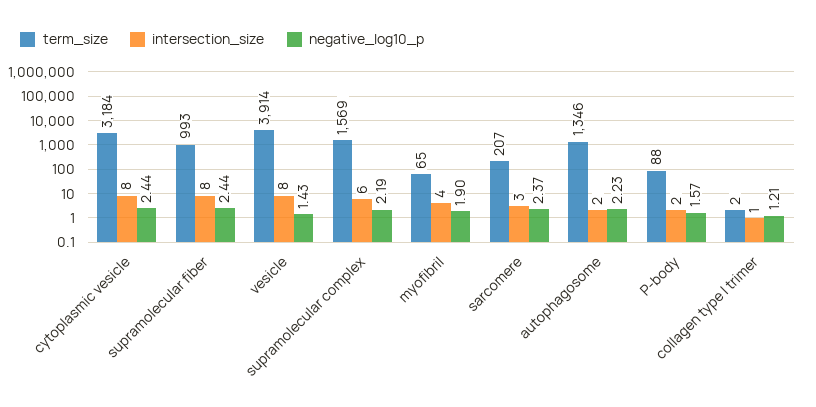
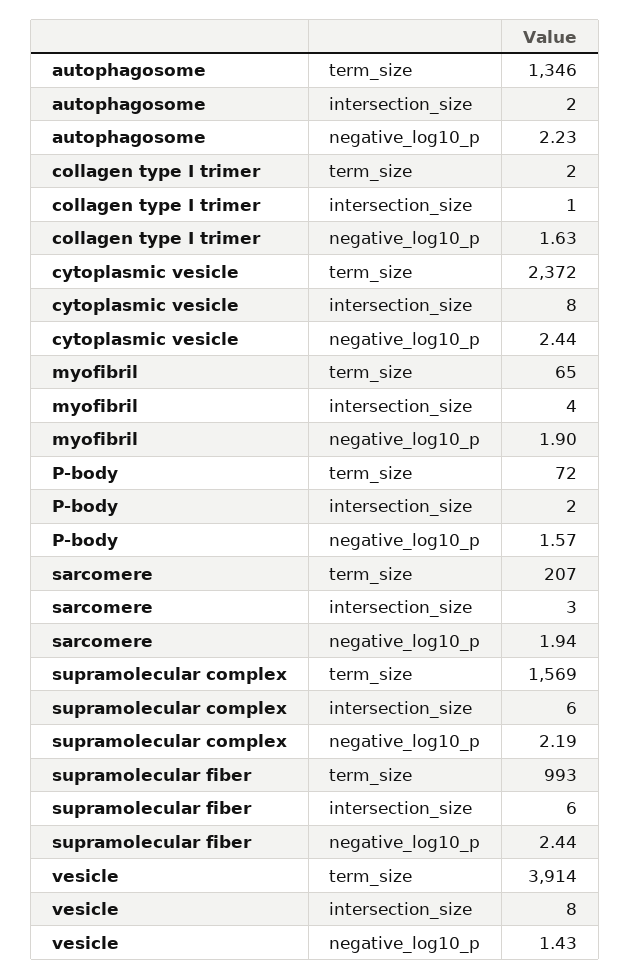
term_size, cytoplasmic vesicle: 3184 -> 2372
intersection_size, supramolecular fiber: 8 -> 6
negative_log10_p, sarcomere: 2.37 -> 1.94
term_size, P-body: 88 -> 72
negative_log10_p, collagen type I trimer: 1.21 -> 1.63

